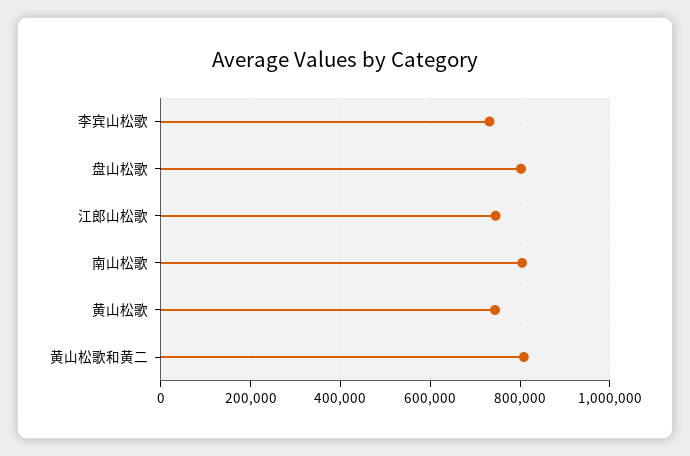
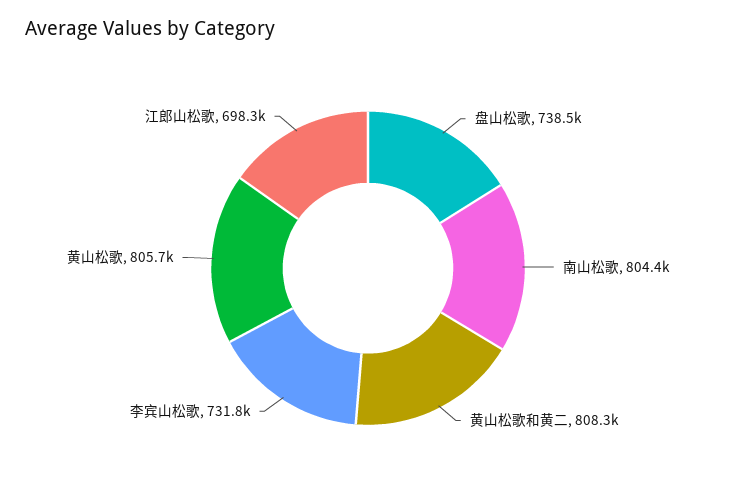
盘山松歌: 800000 -> 738500
江郎山松歌: 740000 -> 698300
黄山松歌: 740000 -> 805700

